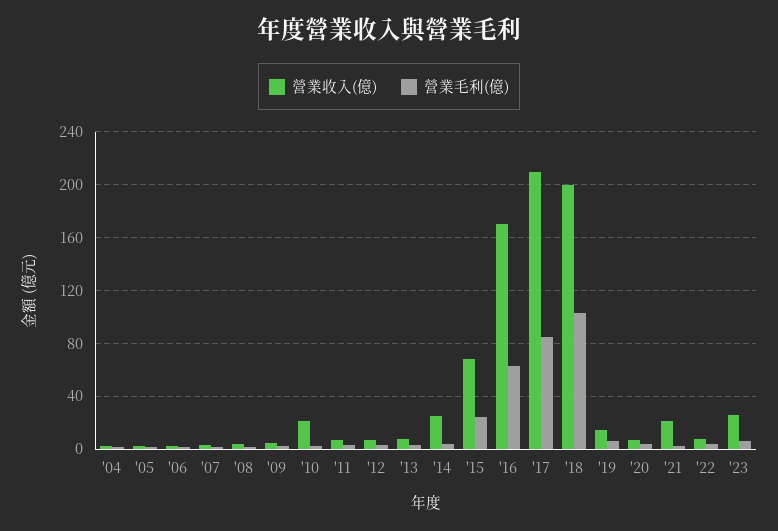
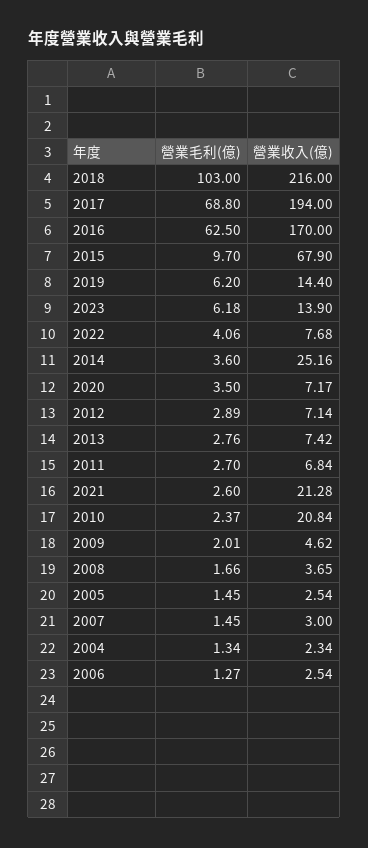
營業毛利(億), '15: 25 -> 9.7
營業收入(億), '17: 210 -> 194
營業毛利(億), '17: 85 -> 68.8
營業收入(億), '18: 200 -> 216
營業收入(億), '23: 25 -> 13.9

